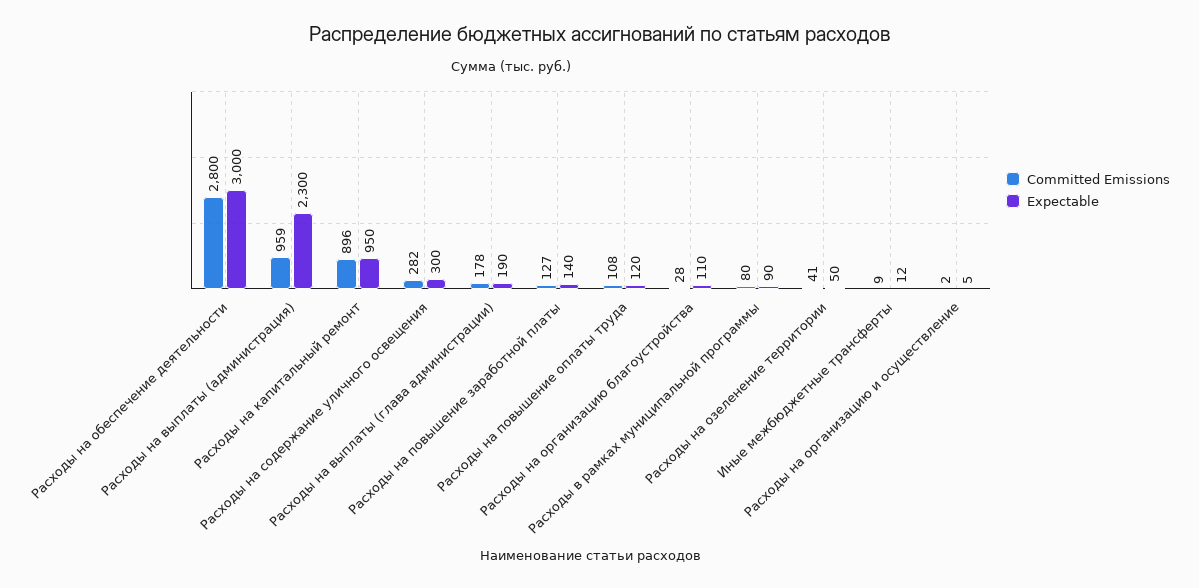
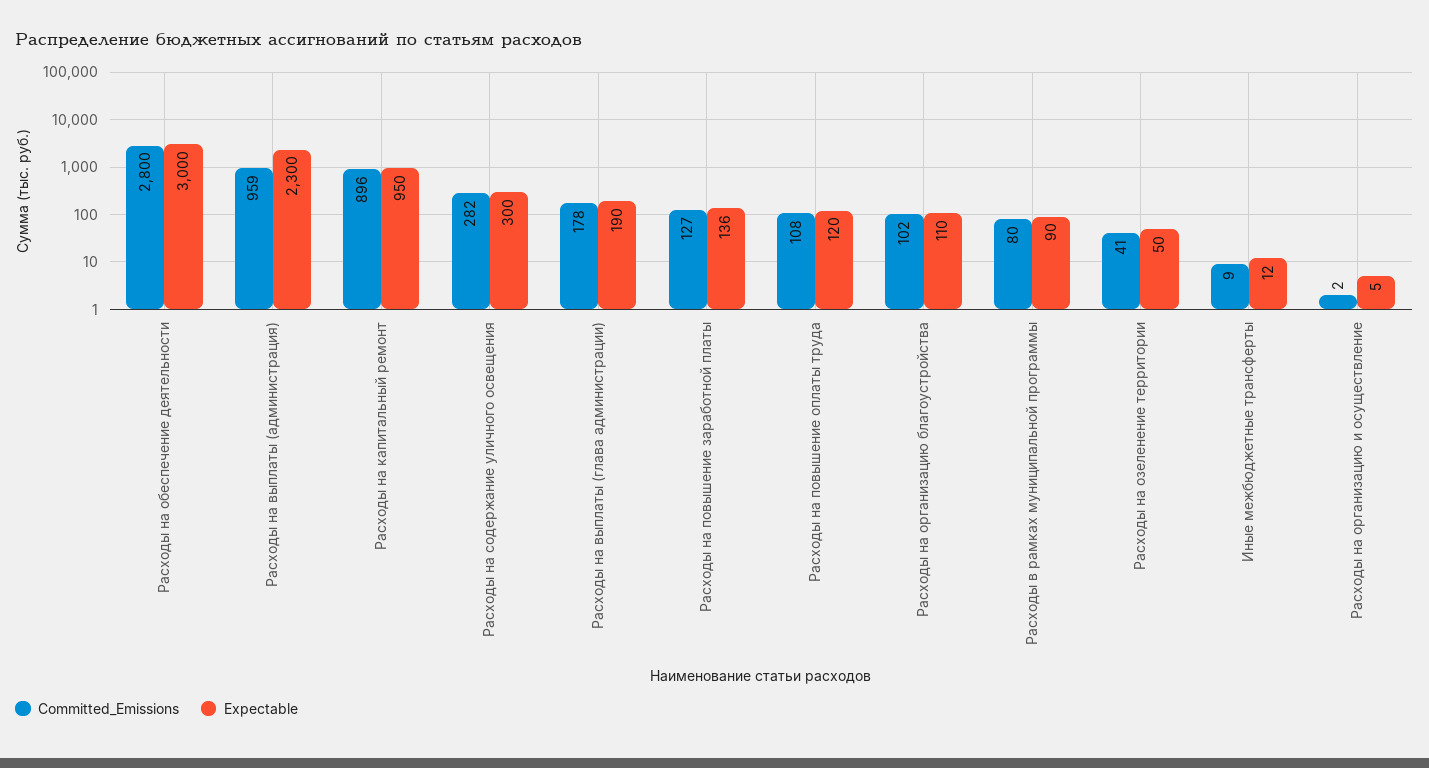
Expectable, Расходы на повышение заработной платы: 140 -> 136
Committed Emissions, Расходы на организацию благоустройства: 28 -> 102

